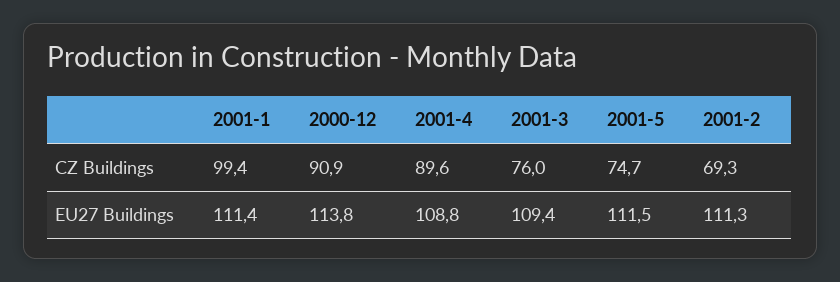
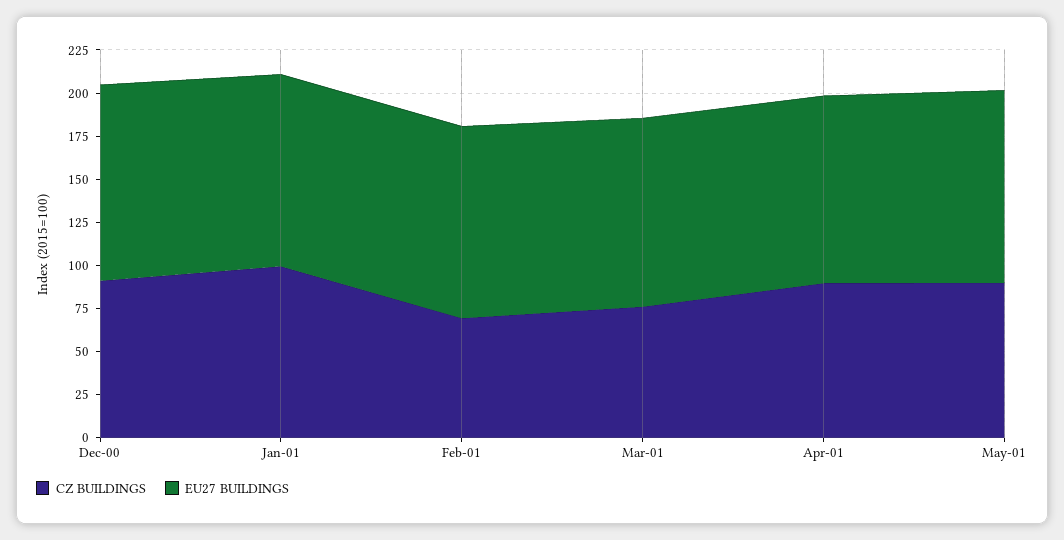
CZ Buildings, 2001-5: 74.7 -> 90

